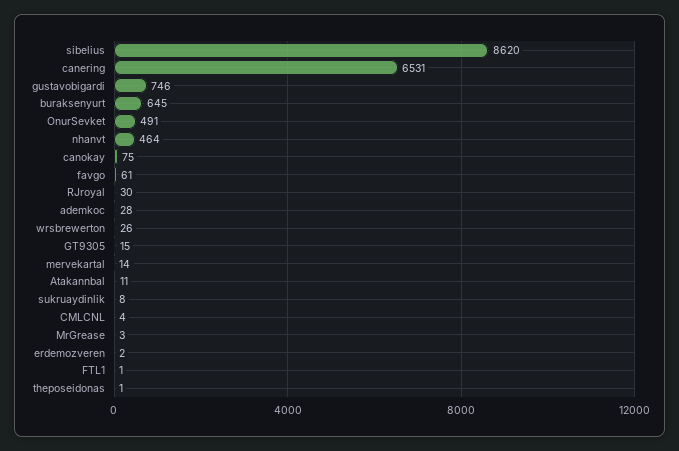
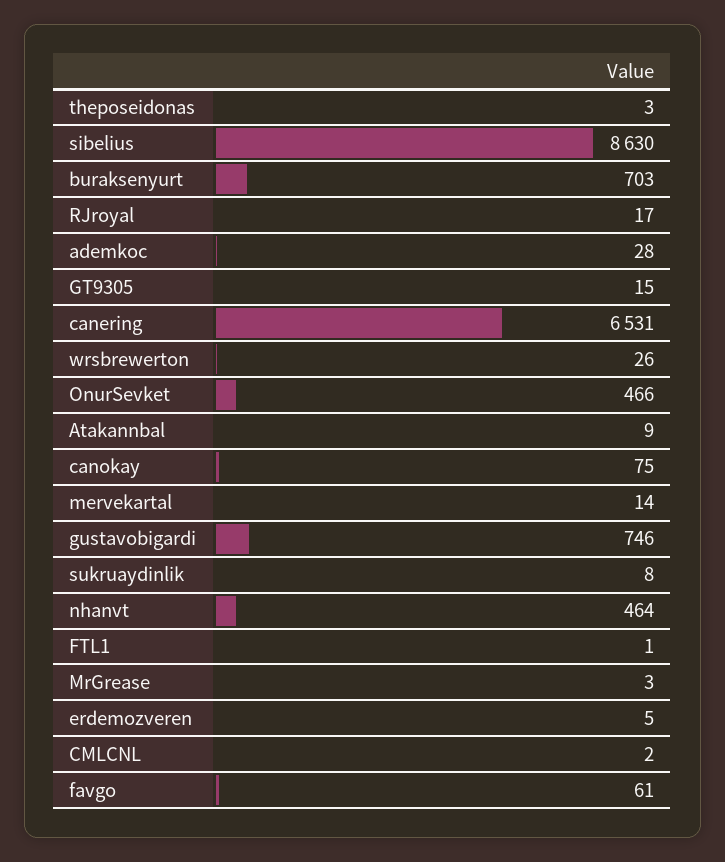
sibelius: 8620 -> 8630
buraksenyurt: 645 -> 703
OnurSevket: 491 -> 466
RJroyal: 30 -> 17
Atakannbal: 11 -> 9
CMLCNL: 4 -> 2
erdemozveren: 2 -> 5
theposeidonas: 1 -> 3

